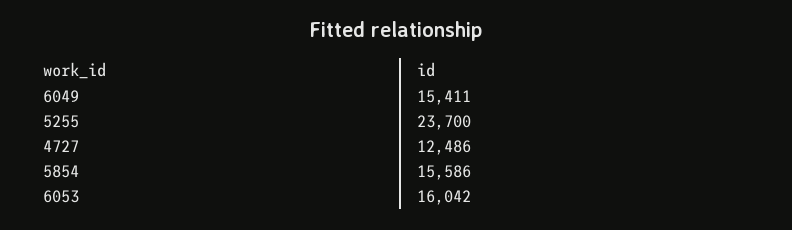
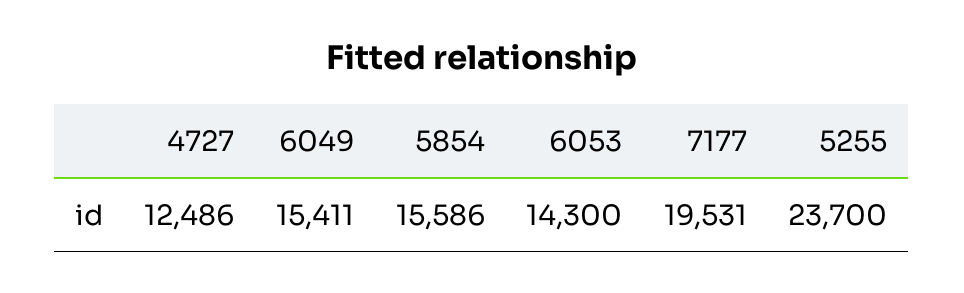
6053: 16042 -> 14300
7177: none -> 19531

